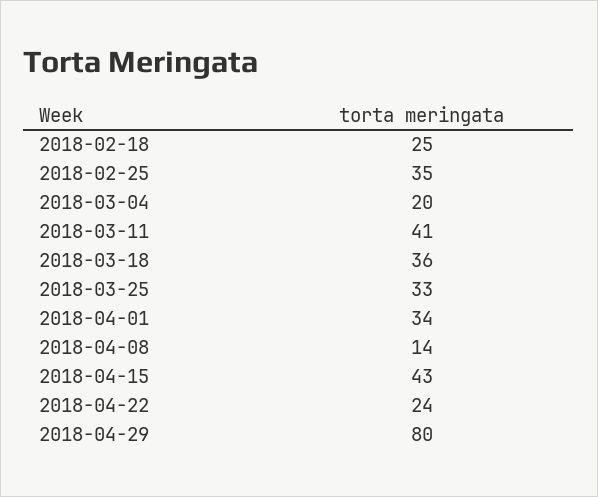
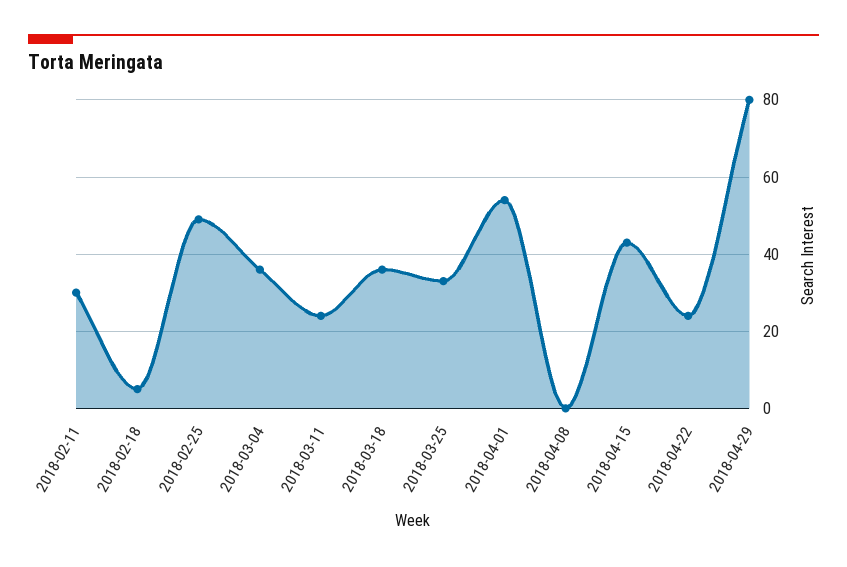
2018-02-18: 25 -> 5
2018-02-25: 35 -> 50
2018-03-04: 20 -> 35
2018-03-11: 41 -> 25
2018-04-01: 34 -> 55
2018-04-08: 14 -> 0
2018-02-11: none -> 30

